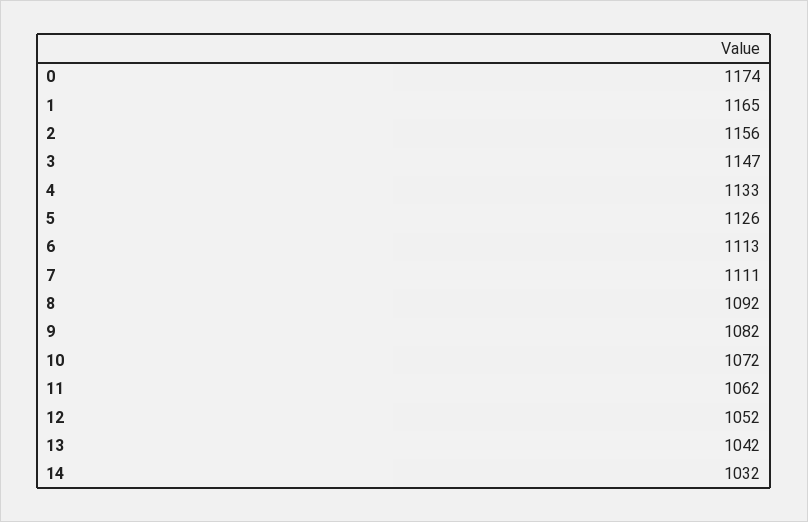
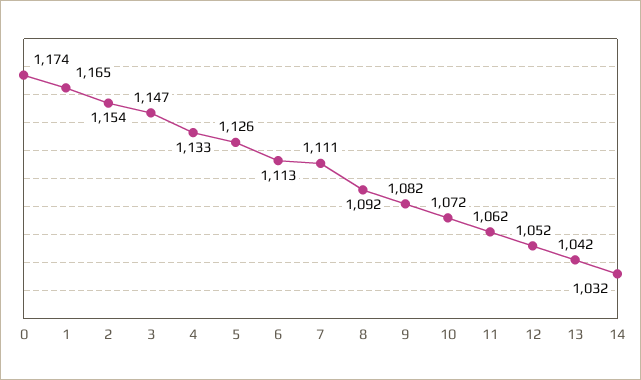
2: 1156 -> 1154

